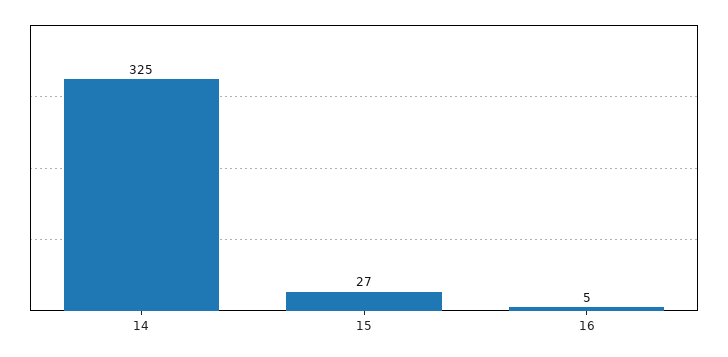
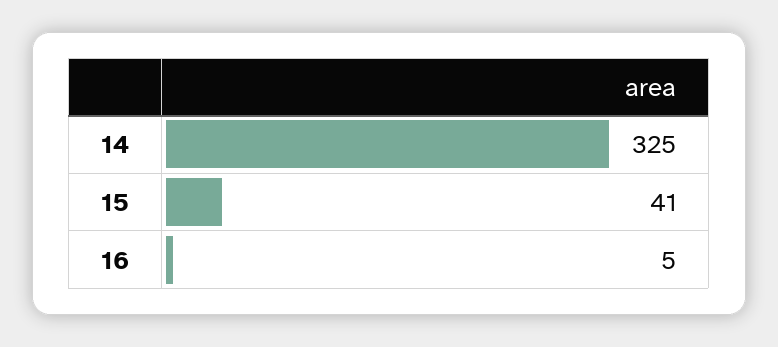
15: 27 -> 41

